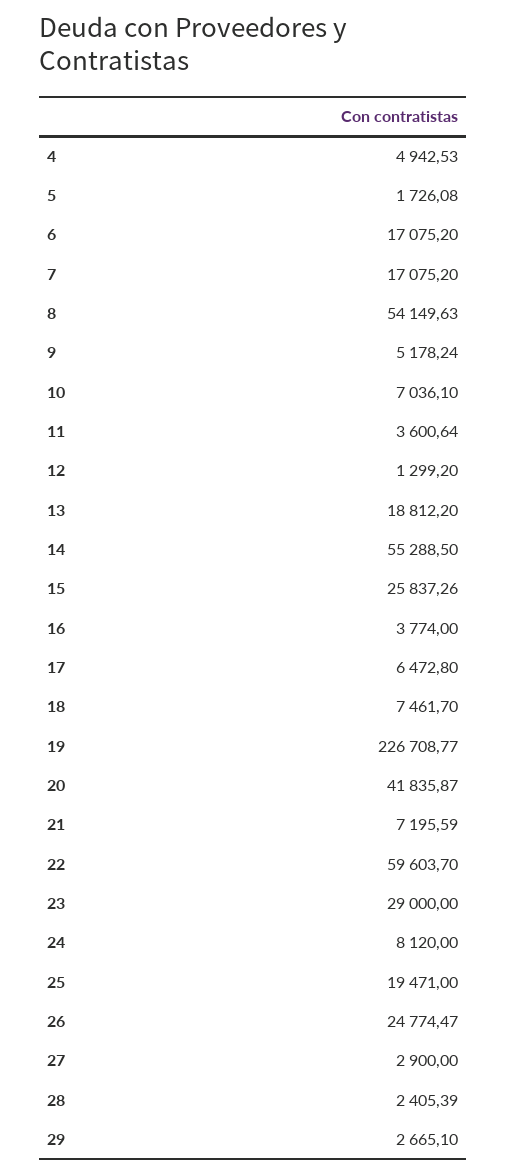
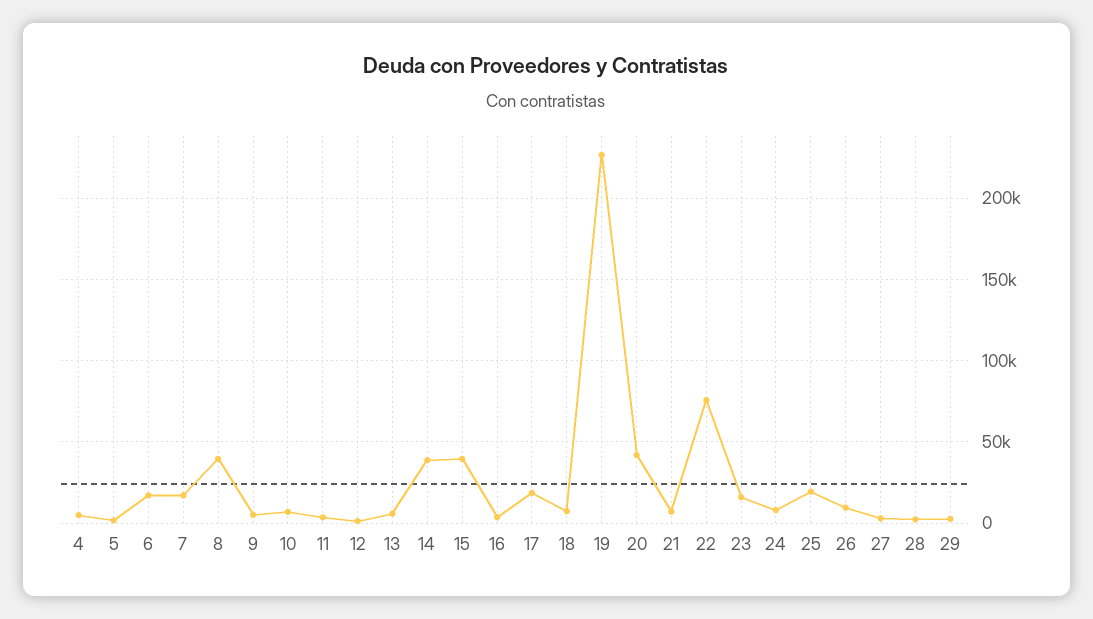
8: 54149.63 -> 40000
13: 18812.2 -> 5000
14: 55288.5 -> 40000
15: 25837.26 -> 40000
17: 6472.8 -> 20000
22: 59603.7 -> 75000
23: 29000 -> 15000
26: 24774.47 -> 10000

